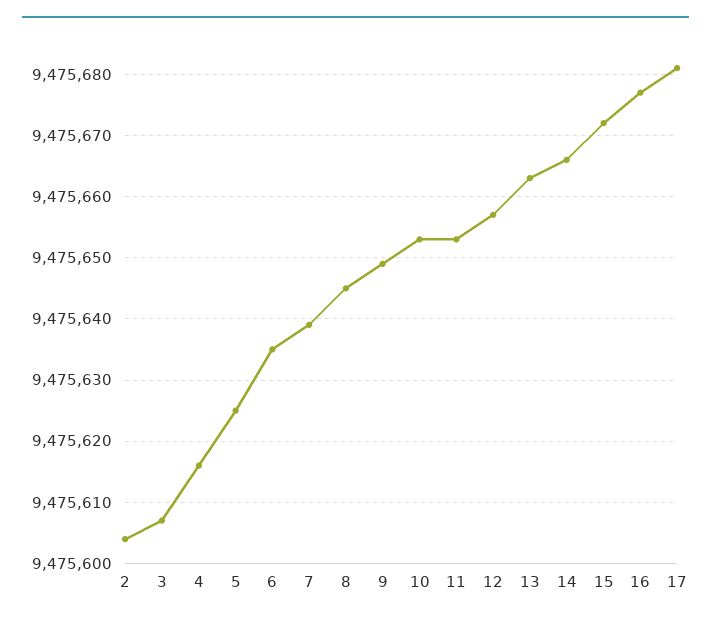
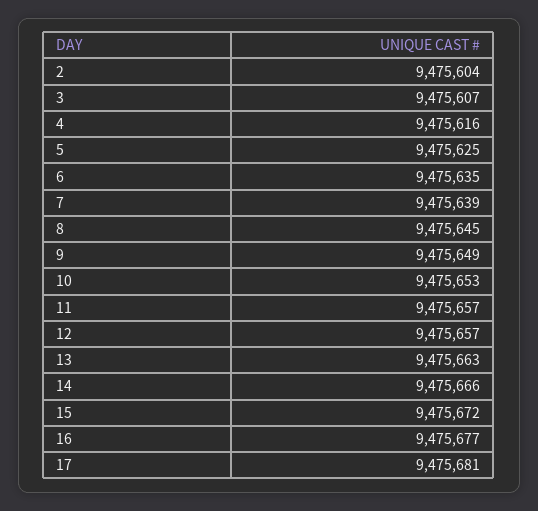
11: 9475653 -> 9475657

